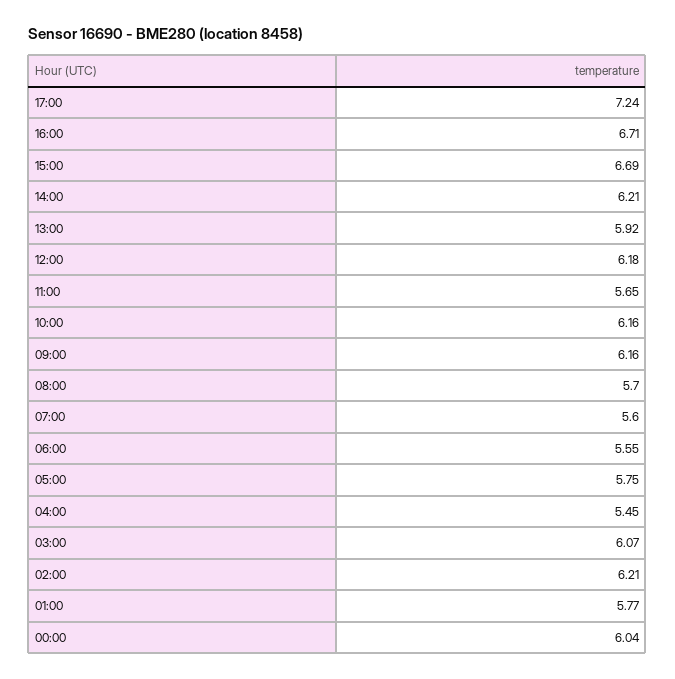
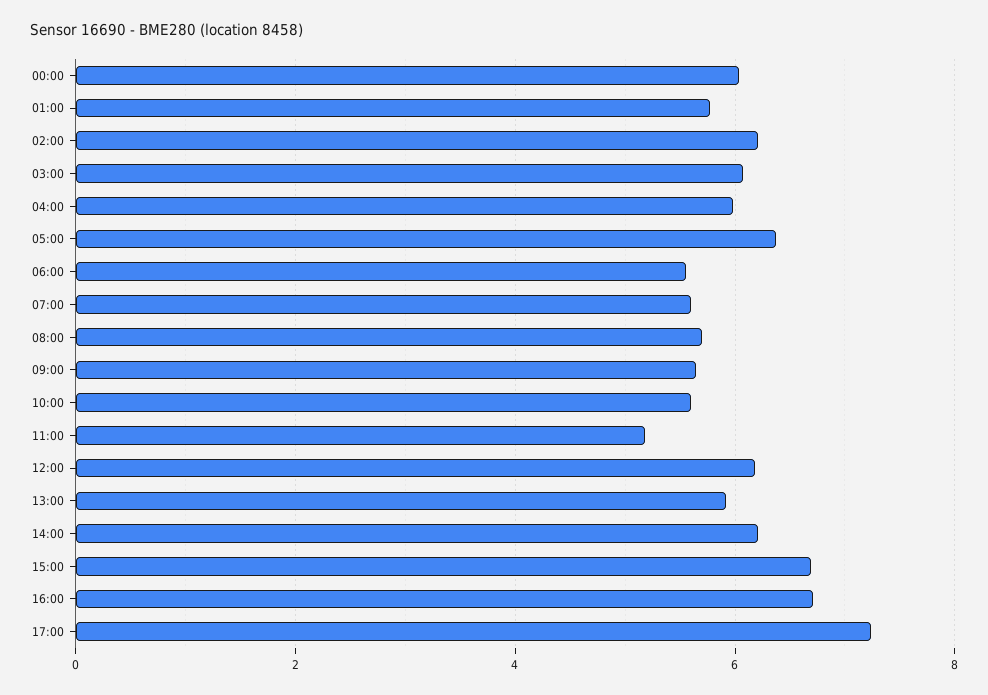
11:00: 5.65 -> 5.2
10:00: 6.16 -> 5.6
09:00: 6.16 -> 5.6
05:00: 5.75 -> 6.4
04:00: 5.45 -> 6

